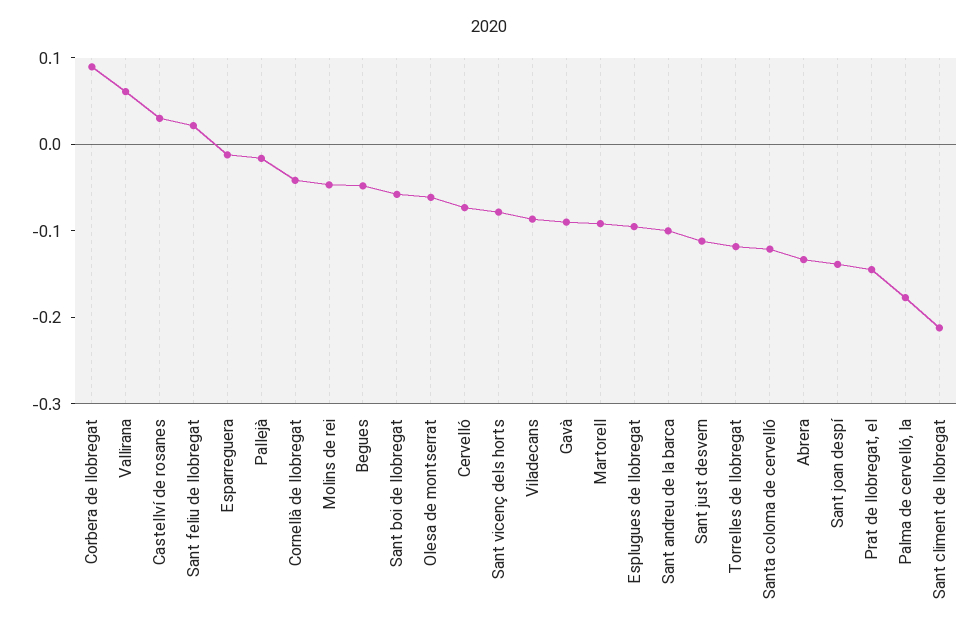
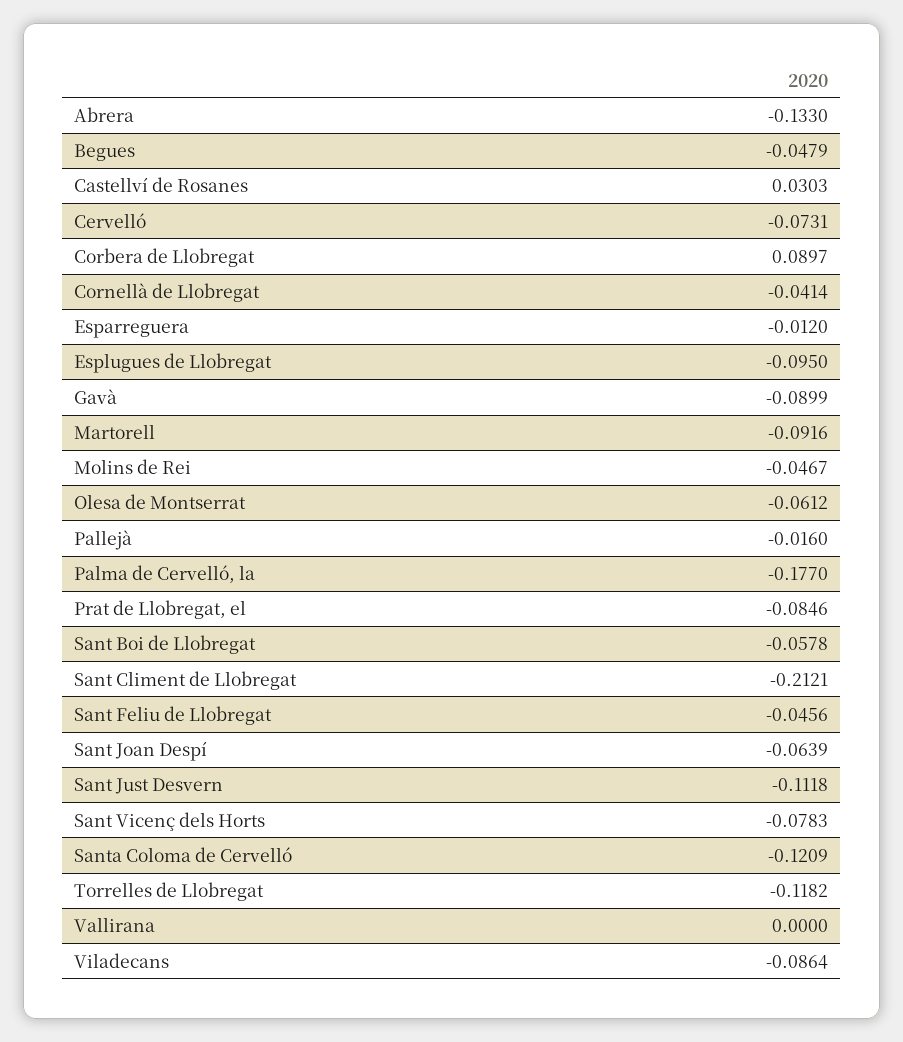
Vallirana: 0.06 -> 0
Sant feliu de llobregat: 0.02 -> -0.0456
Sant andreu de la barca: -0.1 -> none
Sant joan despí: -0.14 -> -0.0639
Prat de llobregat, el: -0.14 -> -0.0846

